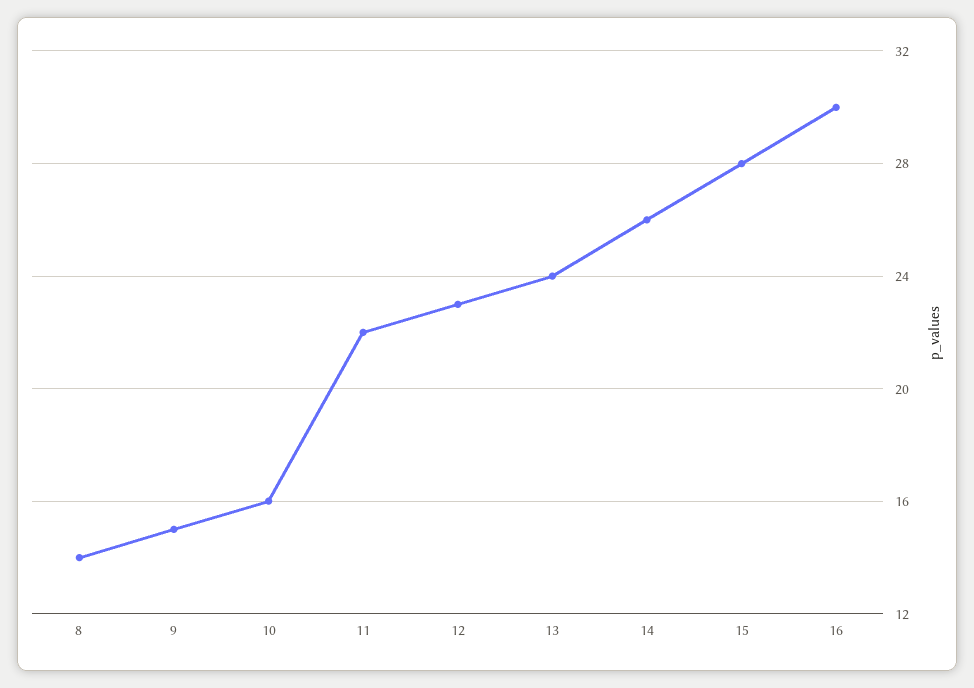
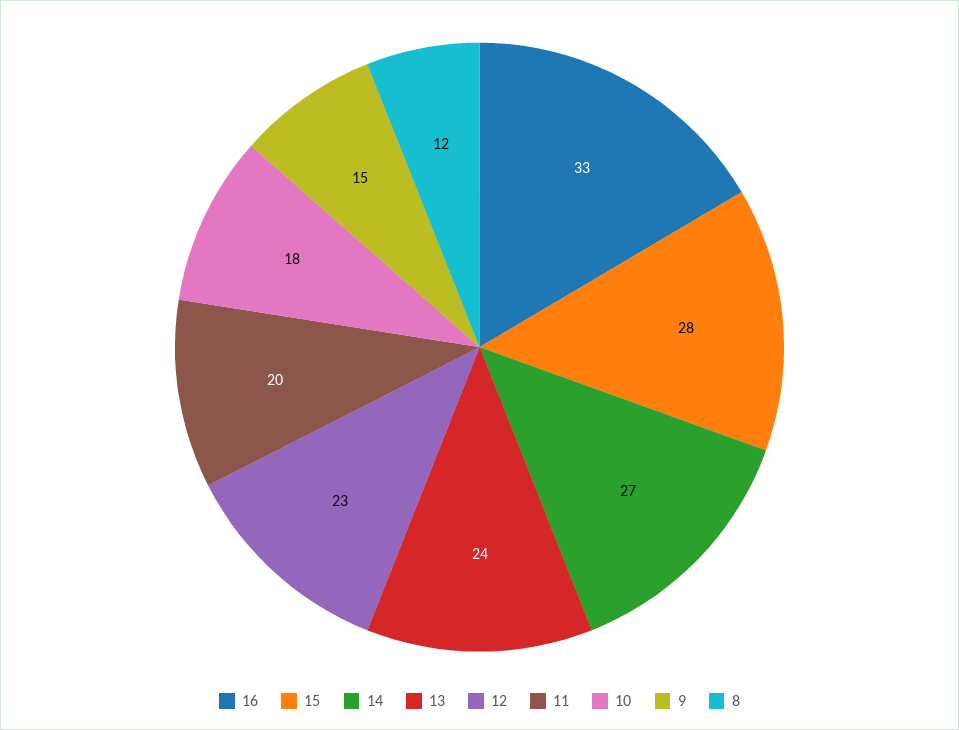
8: 14 -> 12
10: 16 -> 18
11: 22 -> 20
14: 26 -> 27
16: 30 -> 33

